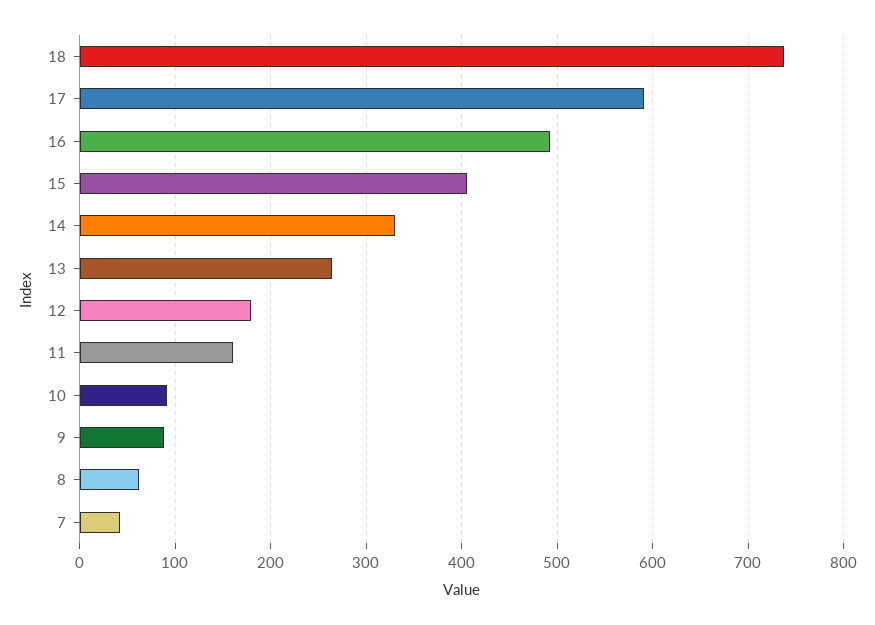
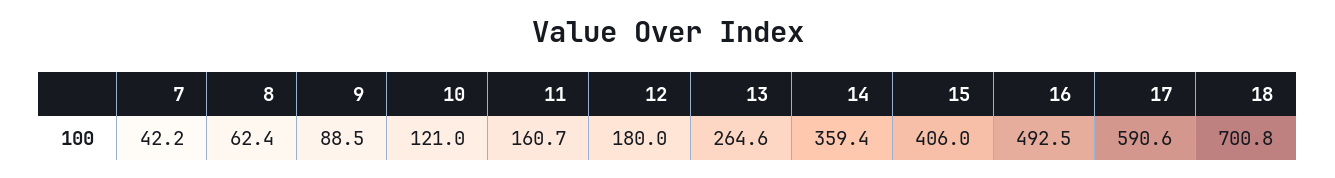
18: 740 -> 700.8
14: 330 -> 359.4
10: 90 -> 121

